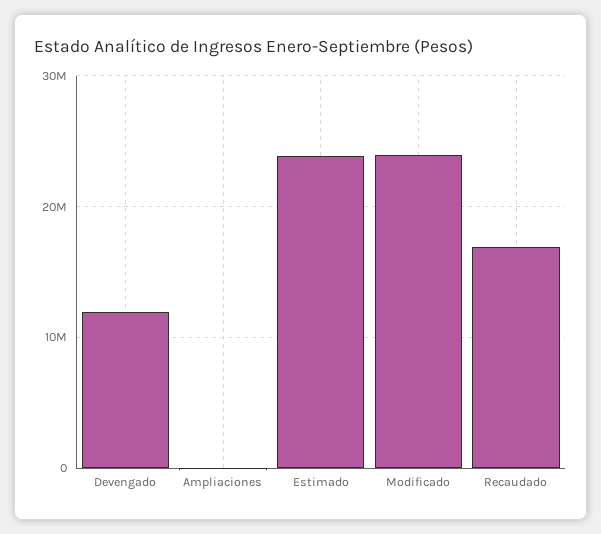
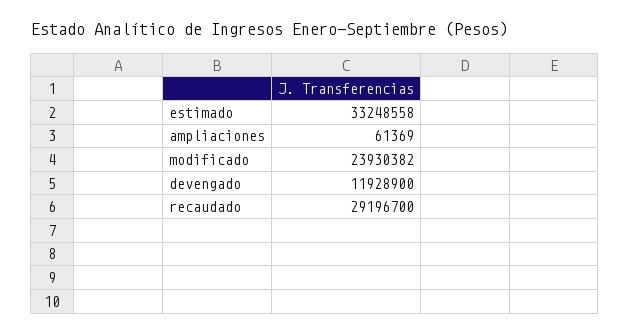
Estimado: 24000000 -> 33248558
Recaudado: 17000000 -> 29196700

